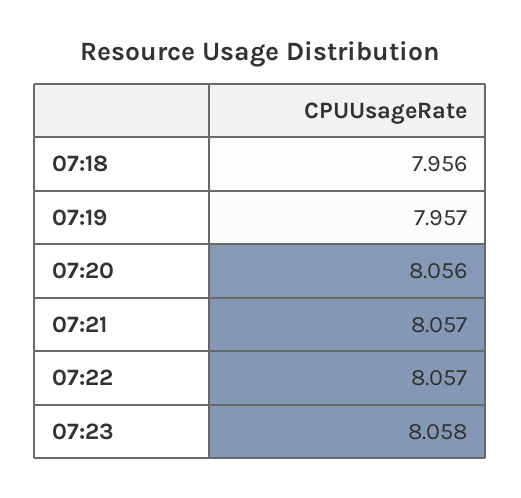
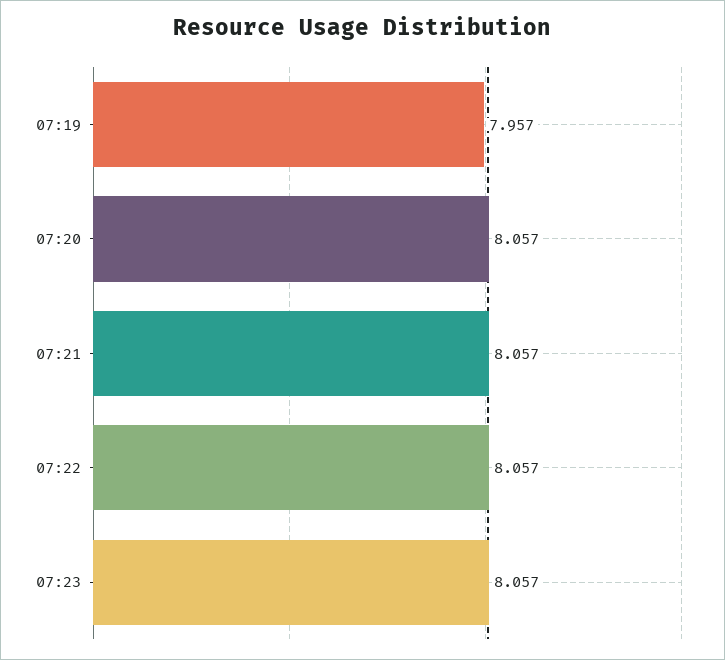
07:18: 7.956 -> none
07:20: 8.056 -> 8.057
07:23: 8.058 -> 8.057

